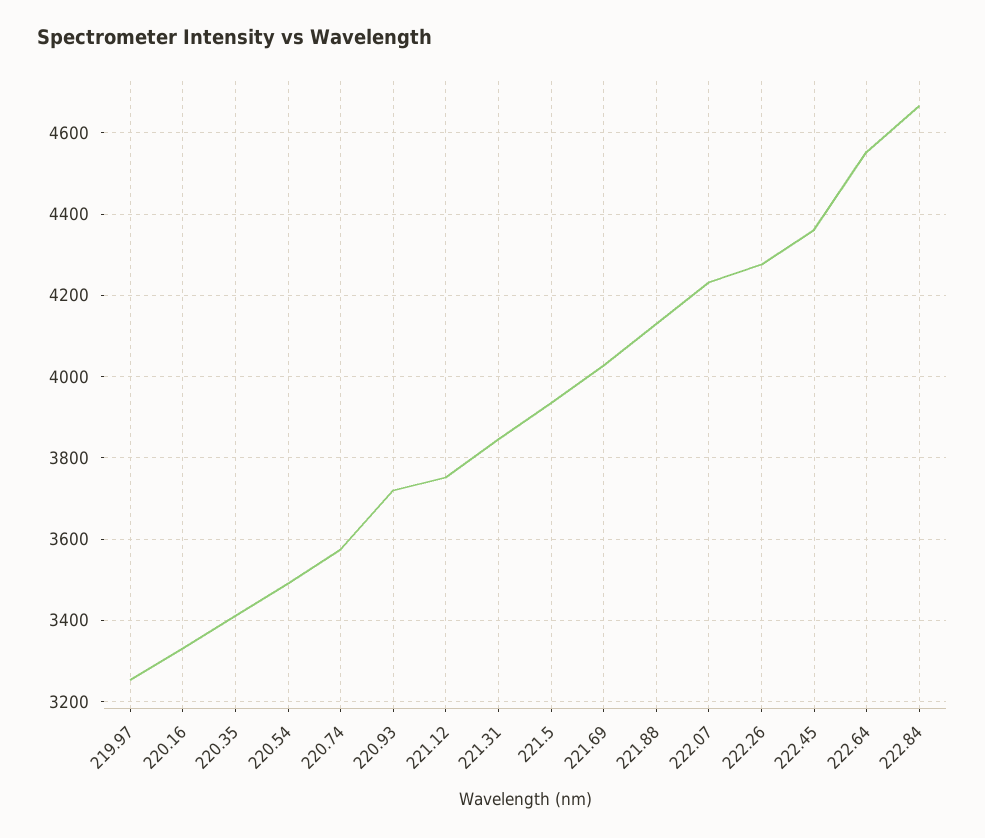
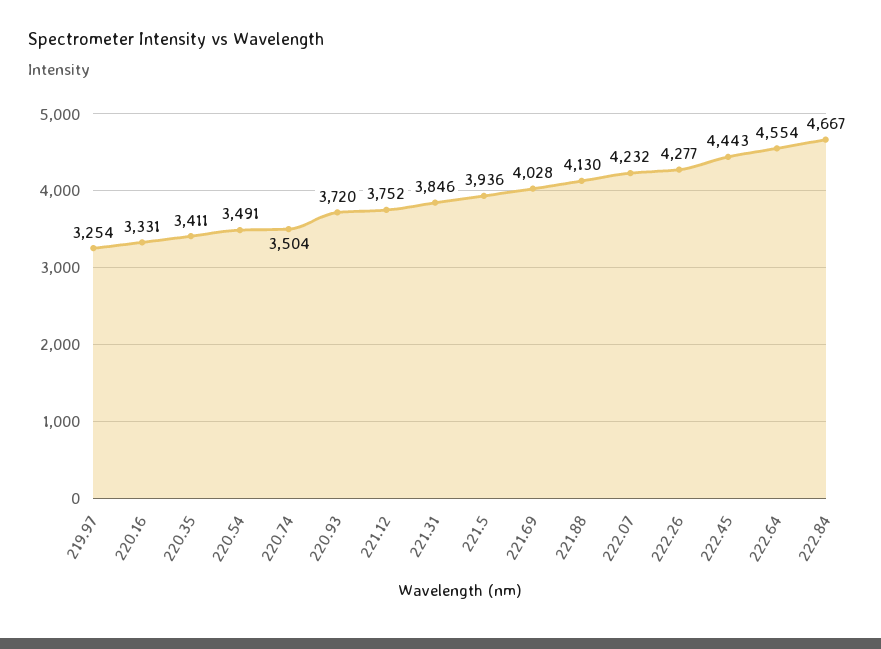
220.74: 3580 -> 3504
222.45: 4360 -> 4443

